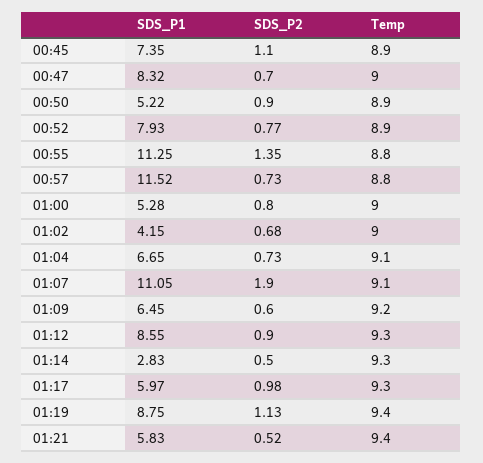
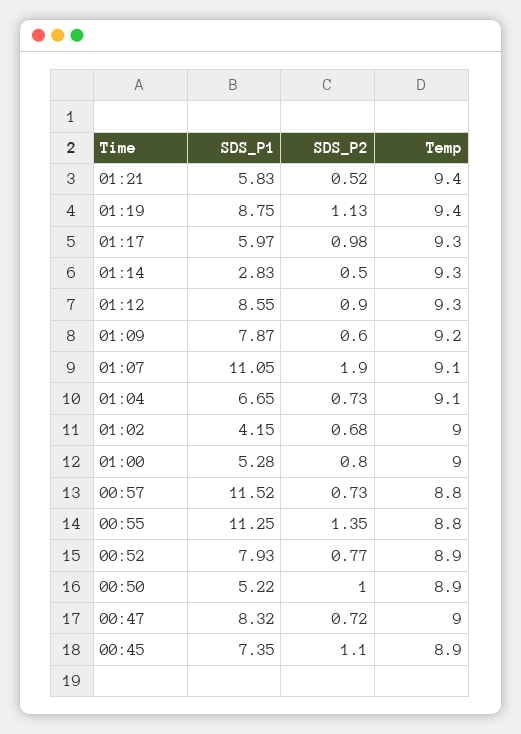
SDS_P2, 00:47: 0.7 -> 0.72
SDS_P2, 00:50: 0.9 -> 1
SDS_P1, 01:09: 6.45 -> 7.87

